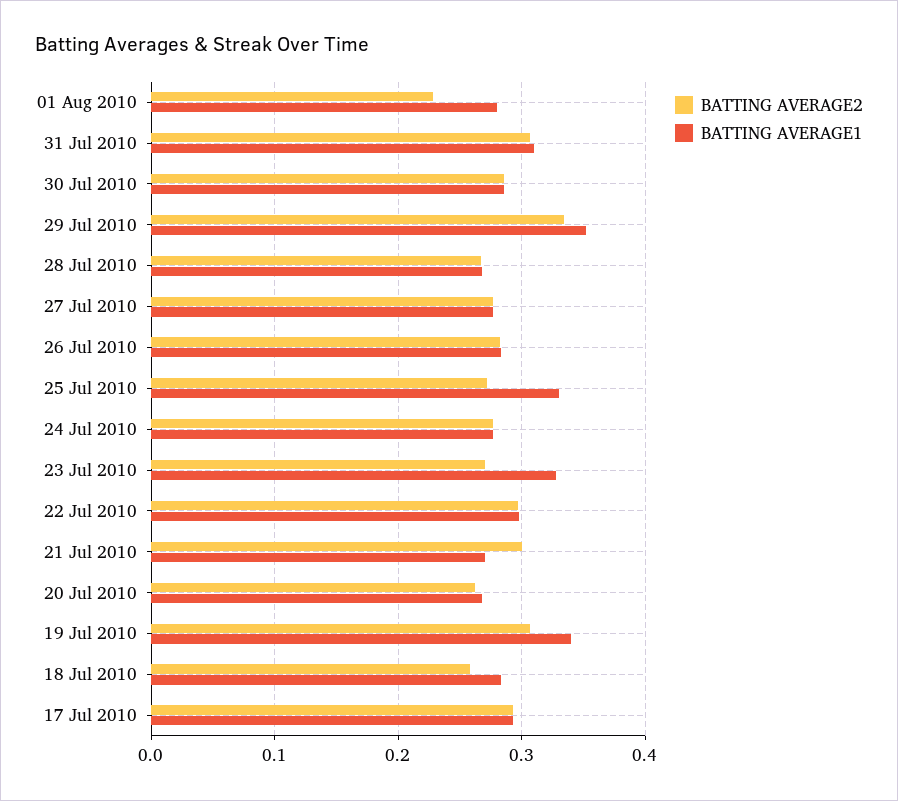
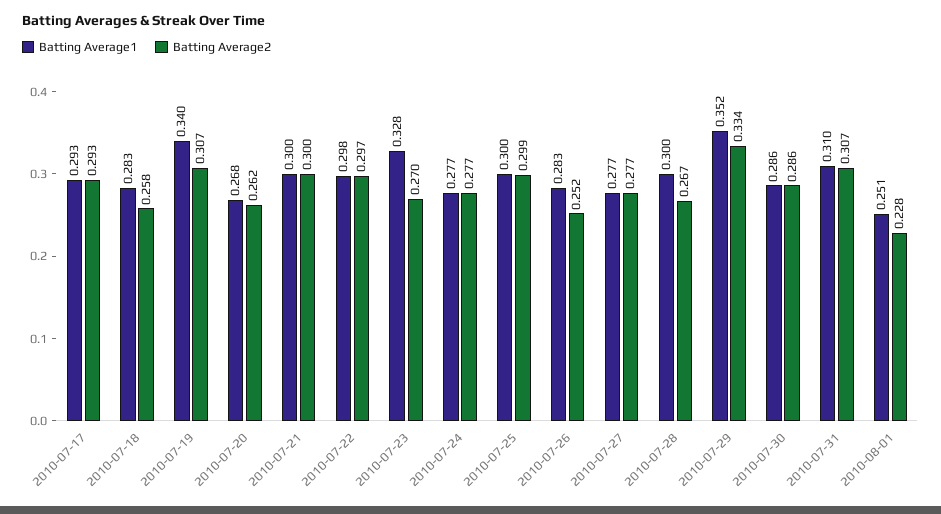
BATTING AVERAGE1, 01 Aug 2010: 0.28 -> 0.251
BATTING AVERAGE1, 28 Jul 2010: 0.27 -> 0.3
BATTING AVERAGE2, 26 Jul 2010: 0.28 -> 0.252
BATTING AVERAGE2, 25 Jul 2010: 0.27 -> 0.299
BATTING AVERAGE1, 25 Jul 2010: 0.33 -> 0.3
BATTING AVERAGE1, 21 Jul 2010: 0.27 -> 0.3

